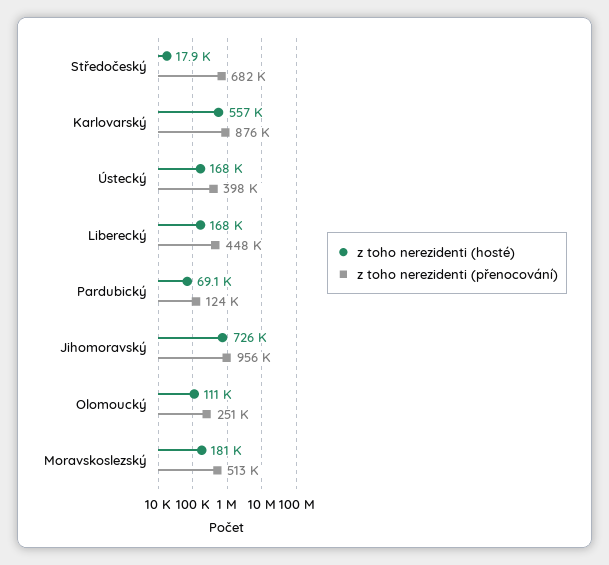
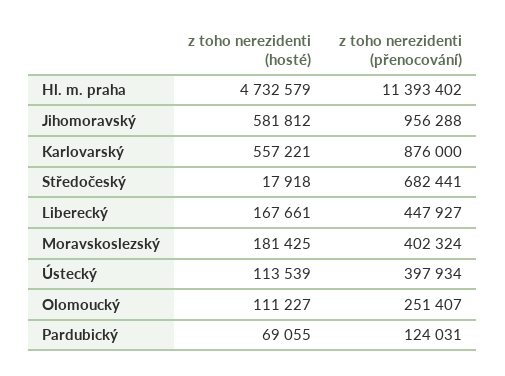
z toho nerezidenti (hosté), Ústecký: 168000 -> 113539
z toho nerezidenti (hosté), Jihomoravský: 726000 -> 581812
z toho nerezidenti (přenocování), Moravskoslezský: 513000 -> 402324
z toho nerezidenti (hosté), Hl. m. praha: none -> 4732579
z toho nerezidenti (přenocování), Hl. m. praha: none -> 11393402

